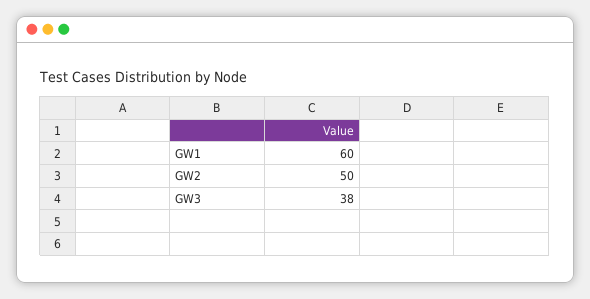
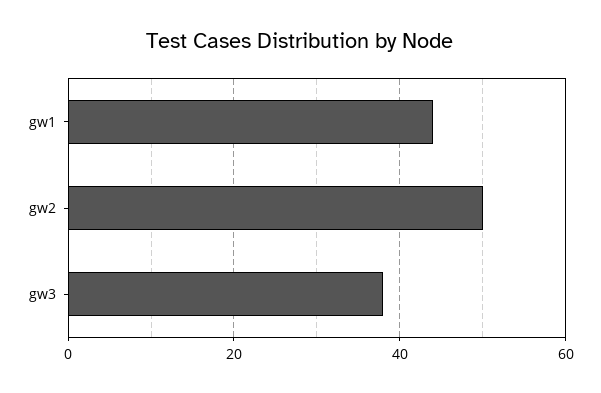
GW1: 60 -> 45

